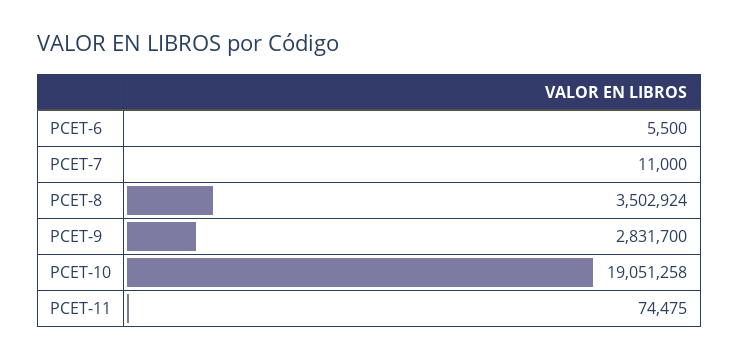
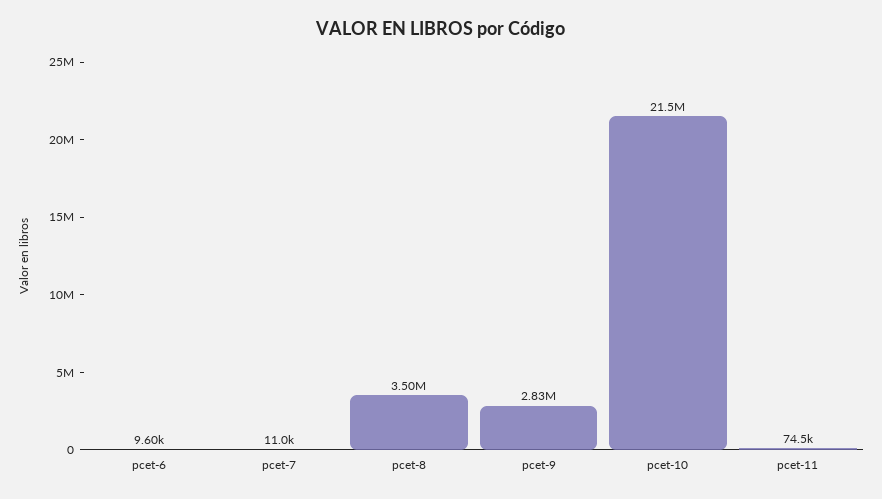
PCET-6: 5500 -> 9600
PCET-10: 19051258 -> 21500000

